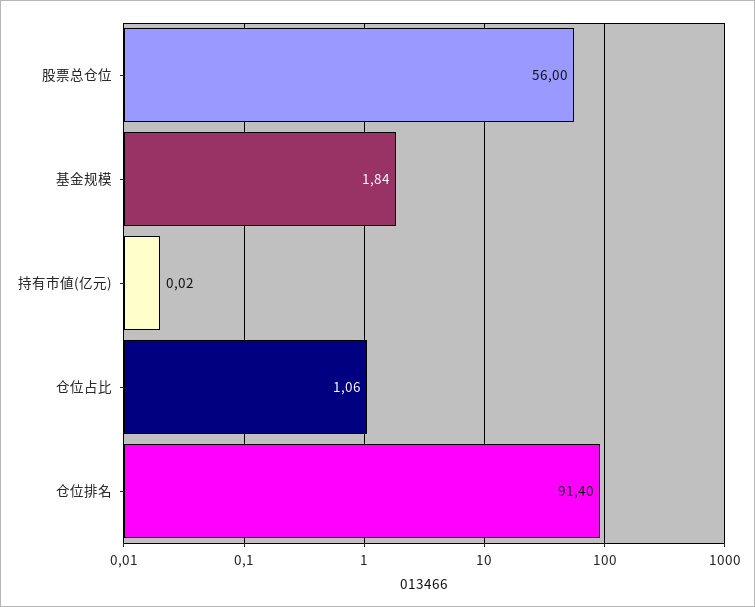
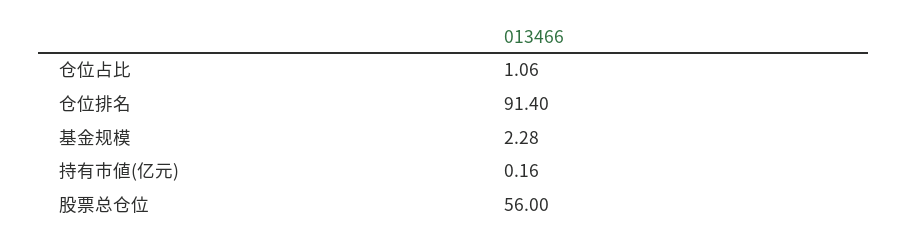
基金规模: 1.84 -> 2.28
持有市値(亿元): 0.02 -> 0.16

